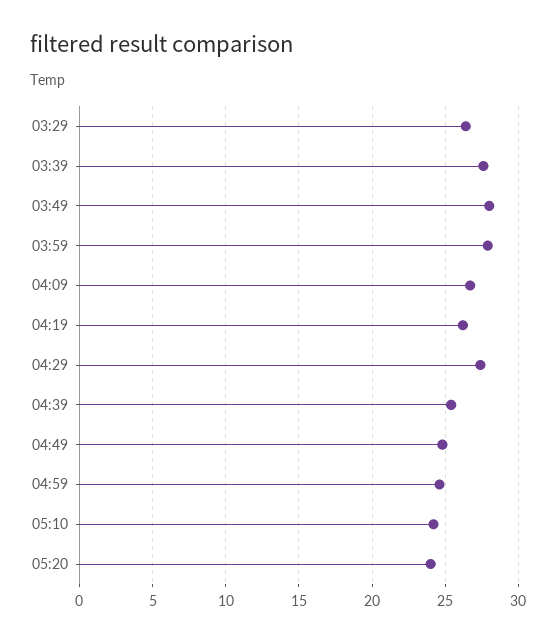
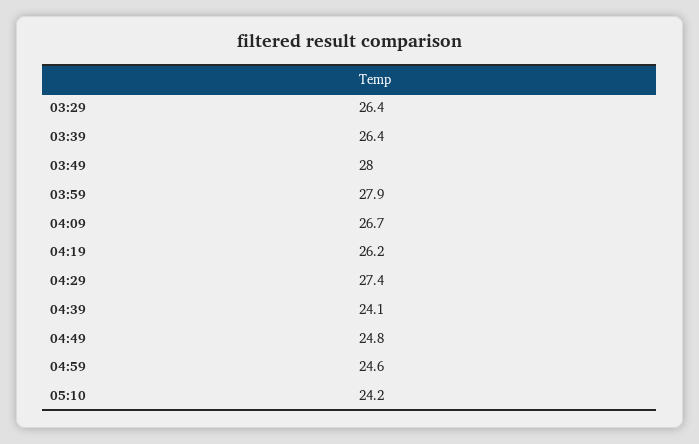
03:39: 27.5 -> 26.4
04:39: 25.5 -> 24.1
05:20: 24 -> none

